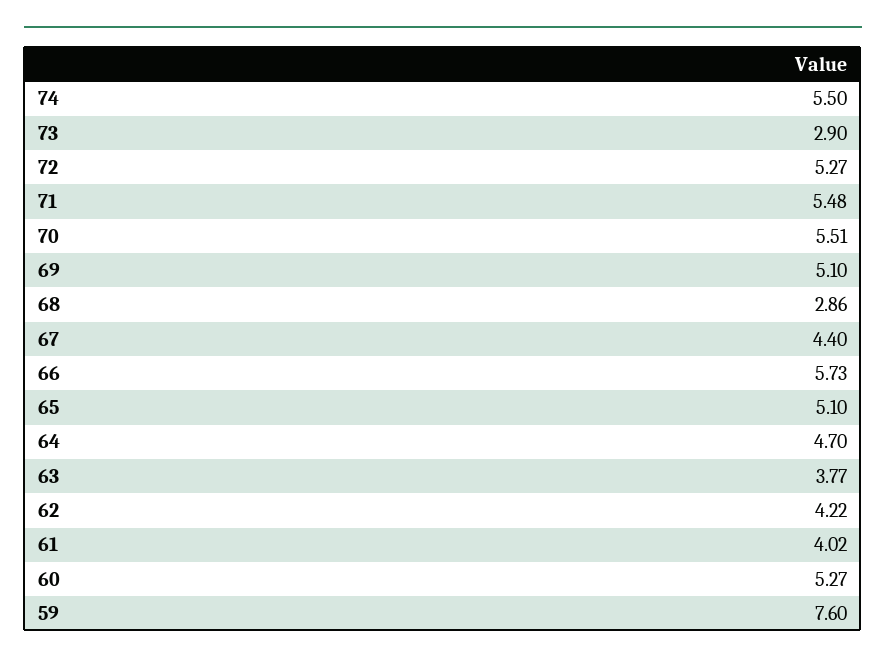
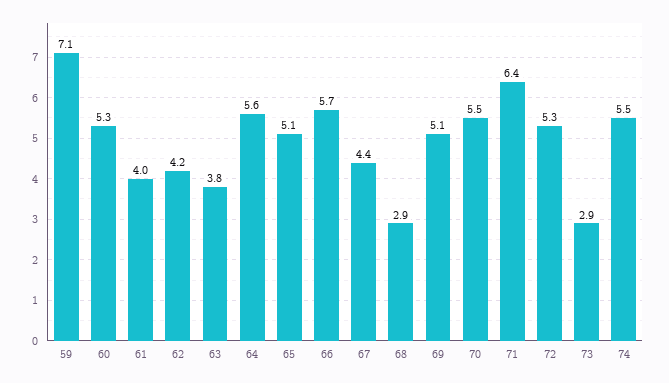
71: 5.48 -> 6.4
64: 4.7 -> 5.6
59: 7.6 -> 7.1

